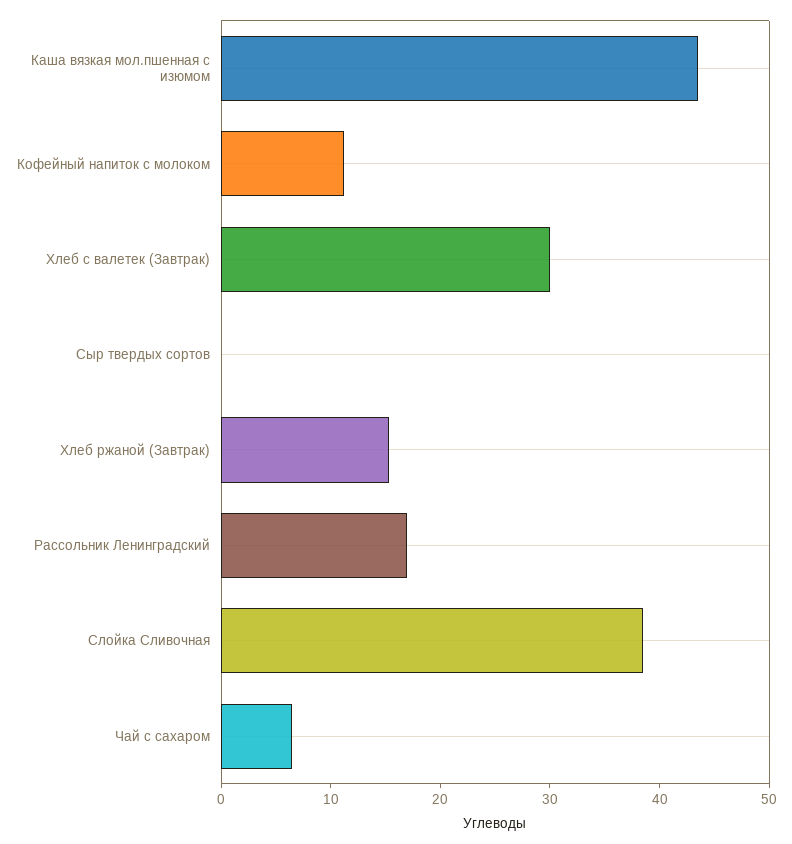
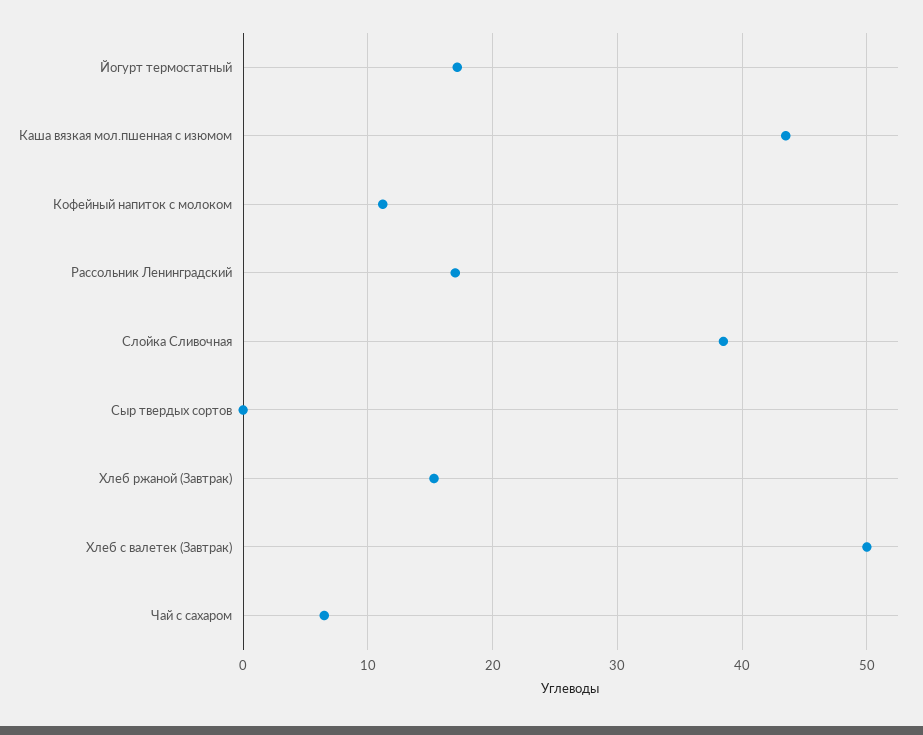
Хлеб с валетек (Завтрак): 30 -> 50
Йогурт термостатный: none -> 17

